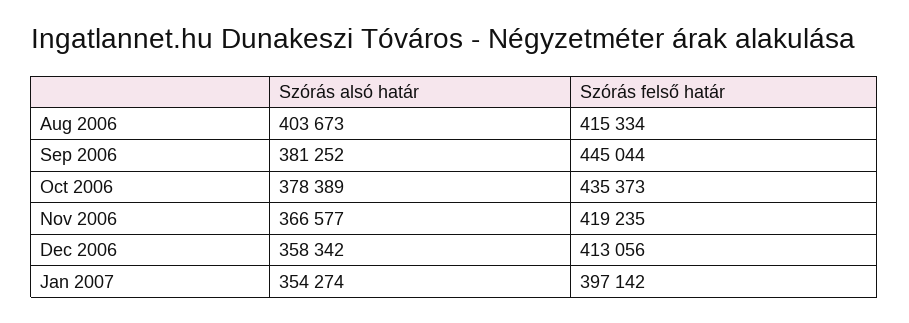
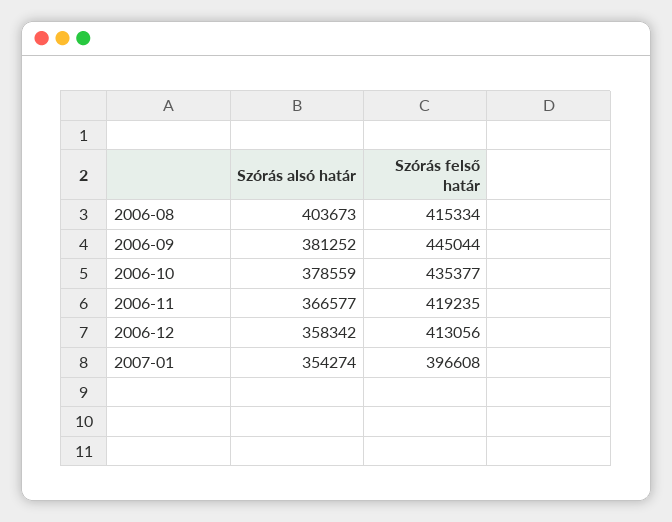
Szórás alsó határ, Oct 2006: 378389 -> 378559
Szórás felső határ, Oct 2006: 435373 -> 435377
Szórás felső határ, Jan 2007: 397142 -> 396608

